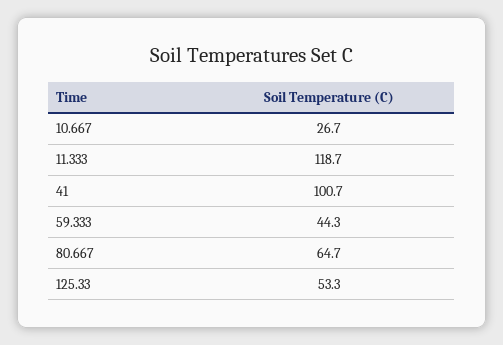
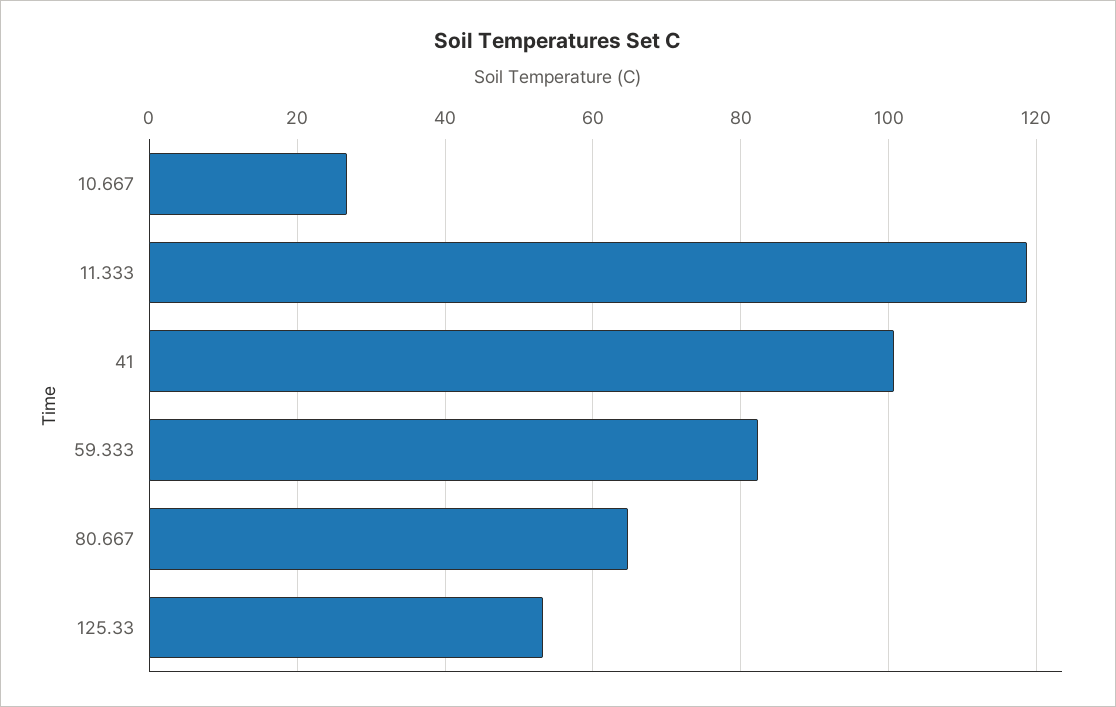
59.333: 44.3 -> 82

